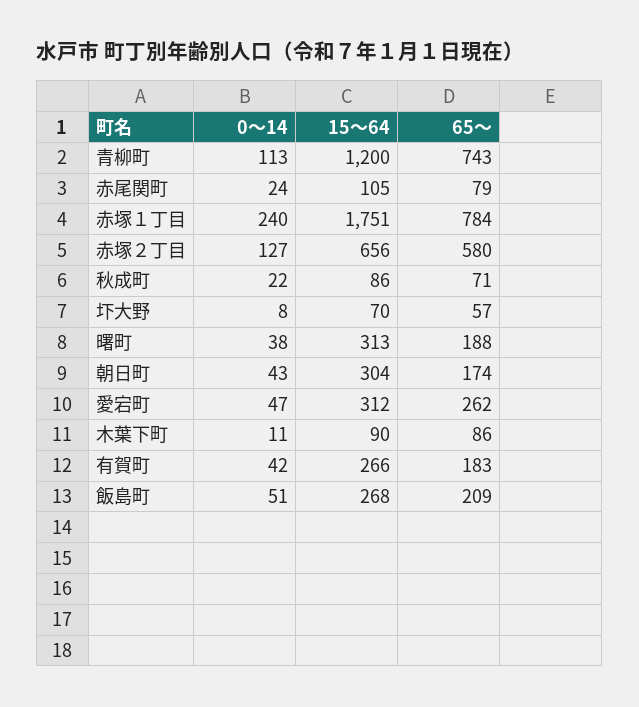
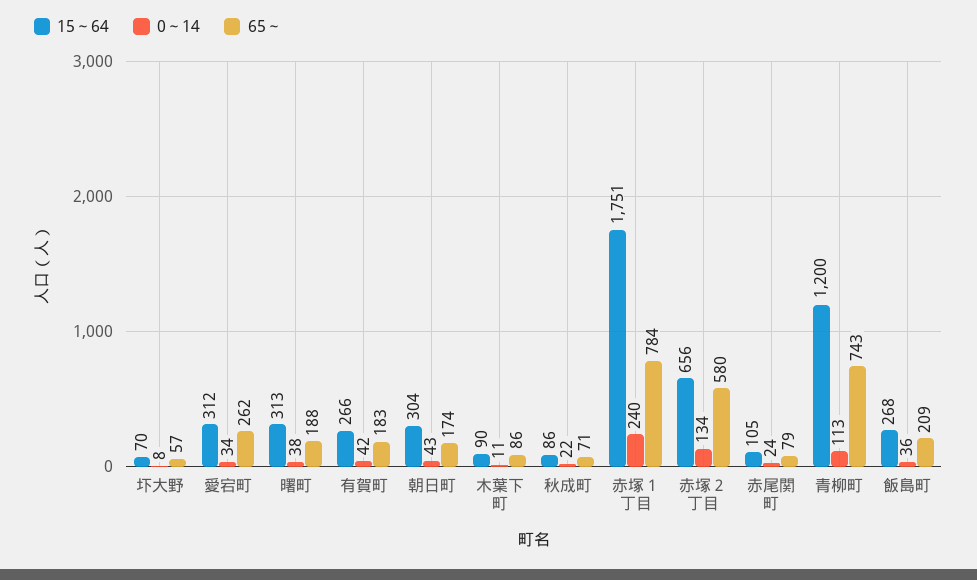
0～14, 赤塚２丁目: 127 -> 134
0～14, 愛宕町: 47 -> 34
0～14, 飯島町: 51 -> 36

